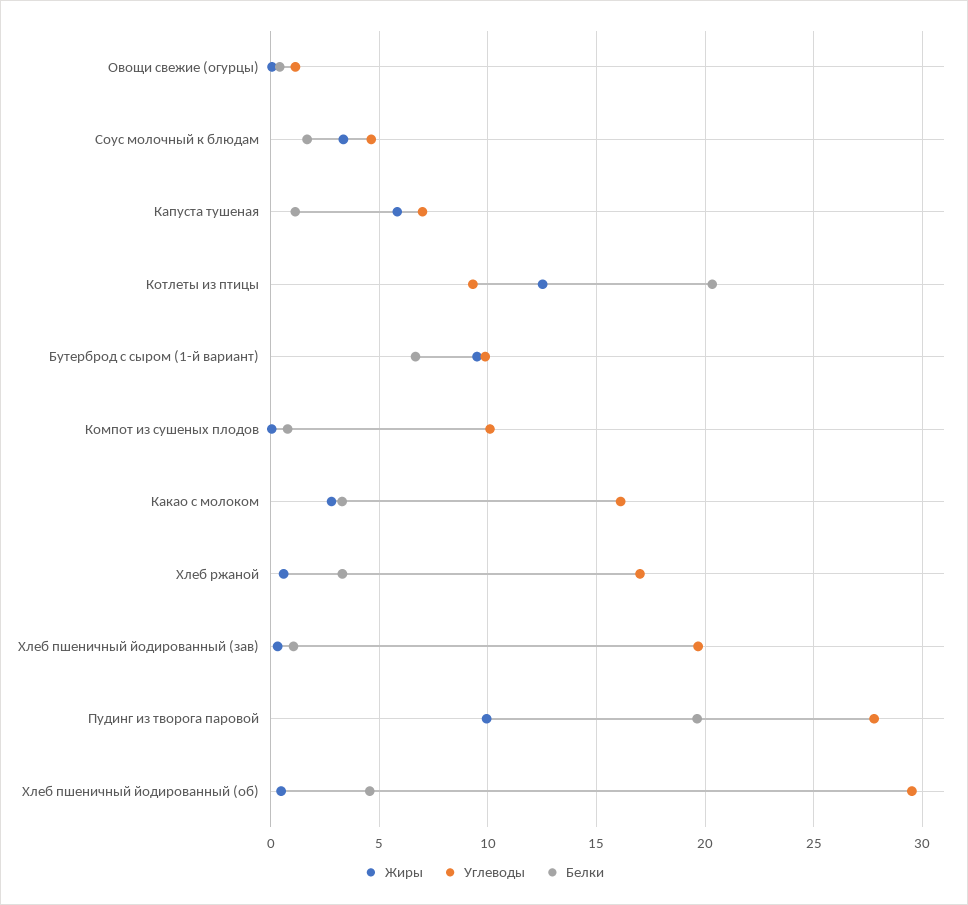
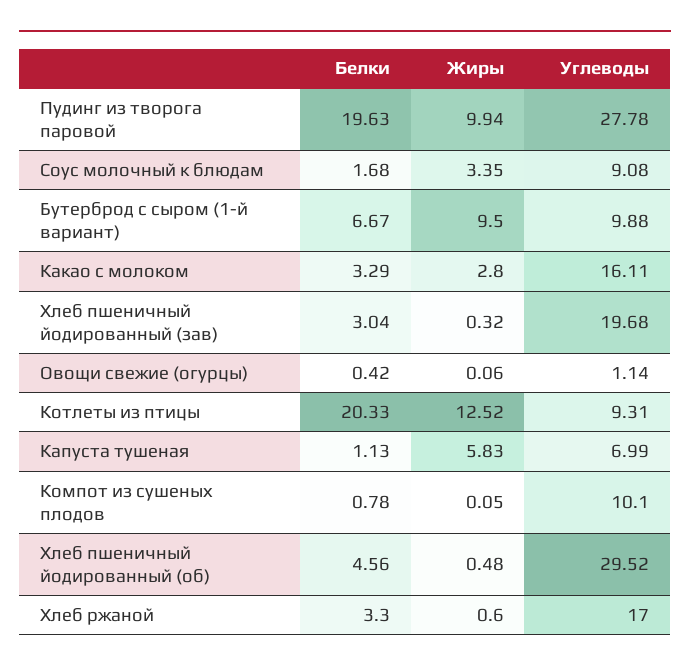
Углеводы, Соус молочный к блюдам: 4.5 -> 9.08
Белки, Хлеб пшеничный йодированный (зав): 1 -> 3.04

